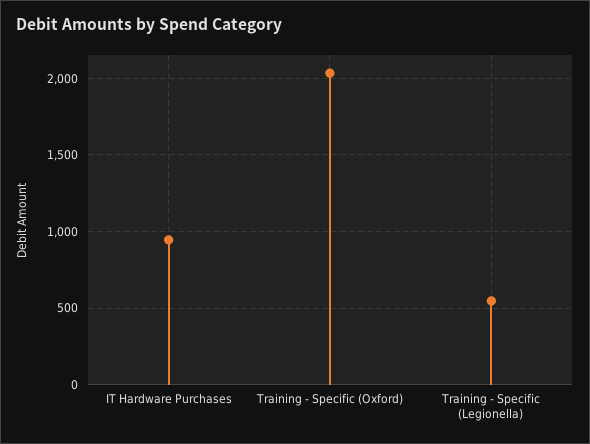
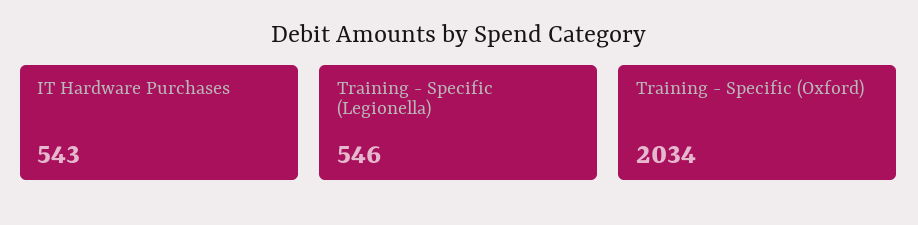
IT Hardware Purchases: 950 -> 543

